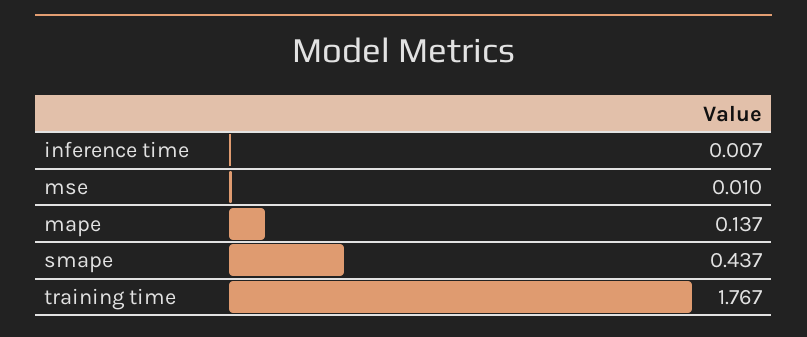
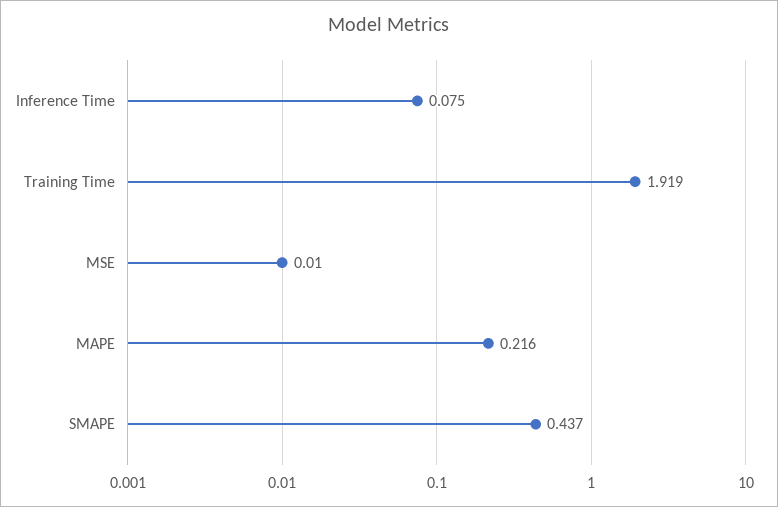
inference time: 0.007 -> 0.075
mape: 0.137 -> 0.216
training time: 1.767 -> 1.919

